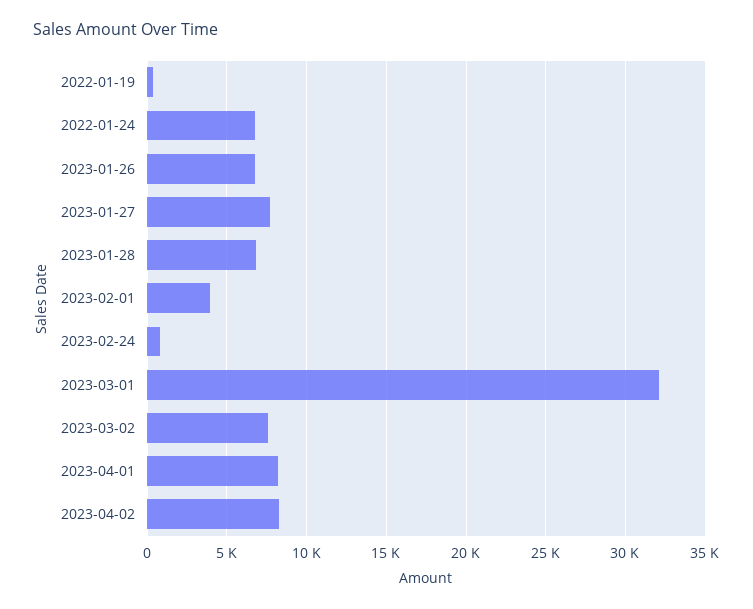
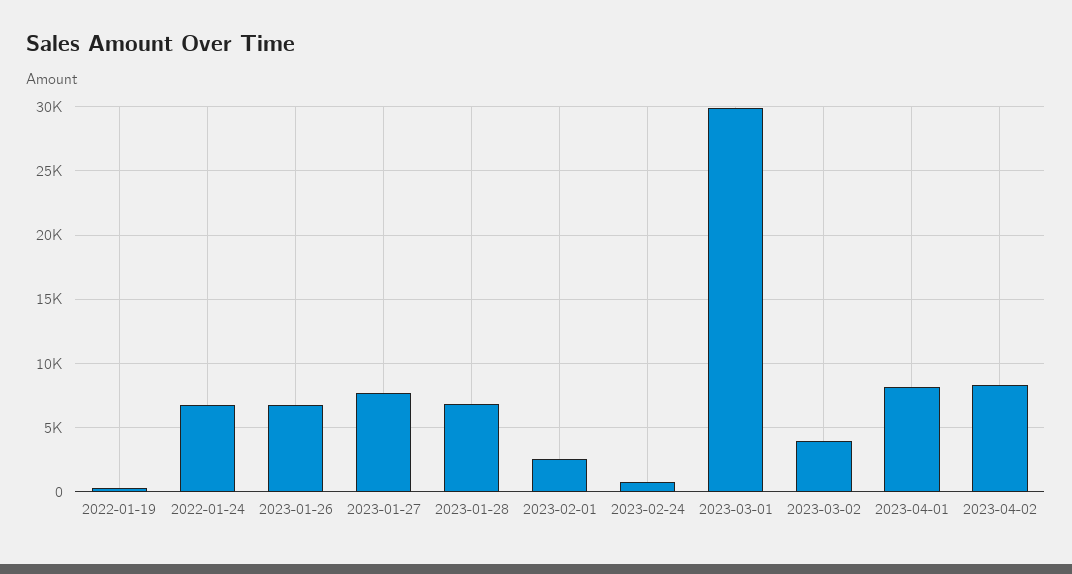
2023-02-01: 4000 -> 2500
2023-03-01: 32000 -> 30000
2023-03-02: 7500 -> 4000

